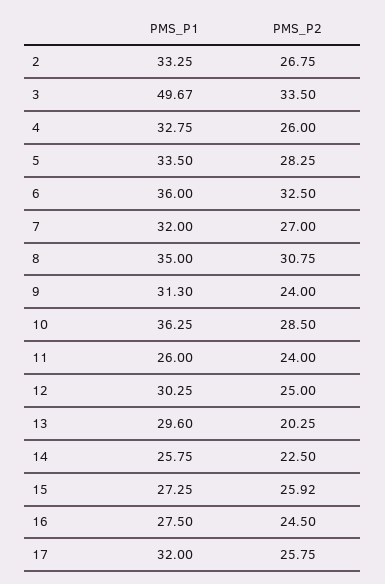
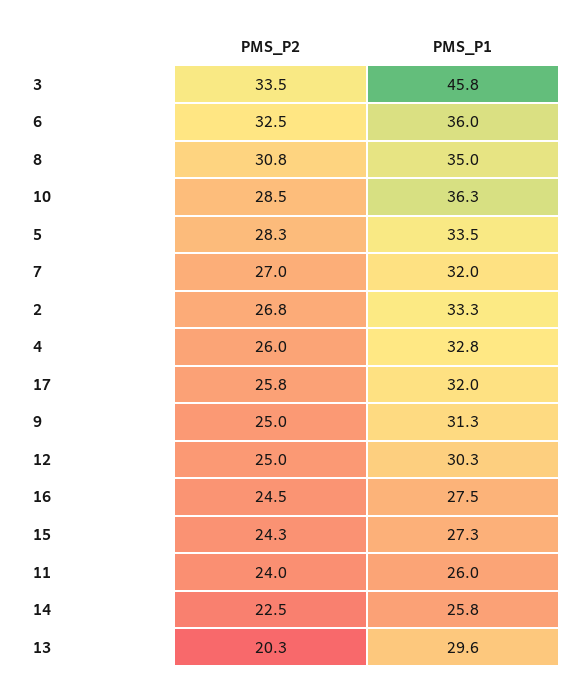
PMS_P1, 3: 49.67 -> 45.8
PMS_P2, 9: 24 -> 25
PMS_P2, 15: 25.92 -> 24.3

